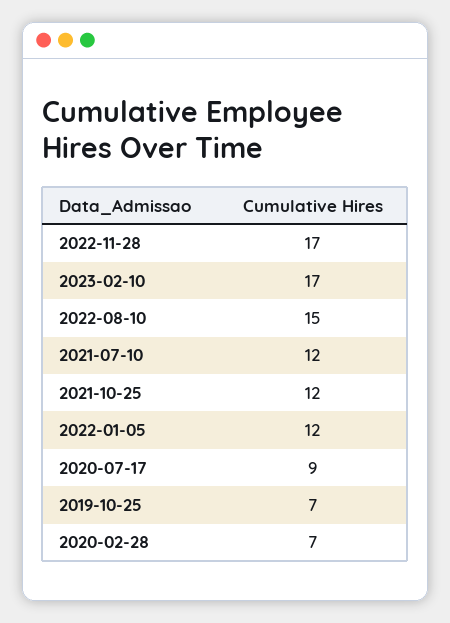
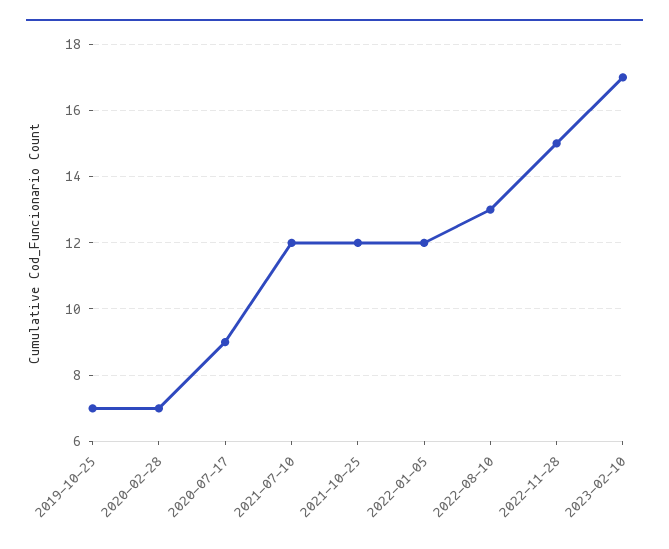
2022-11-28: 17 -> 15
2022-08-10: 15 -> 13

